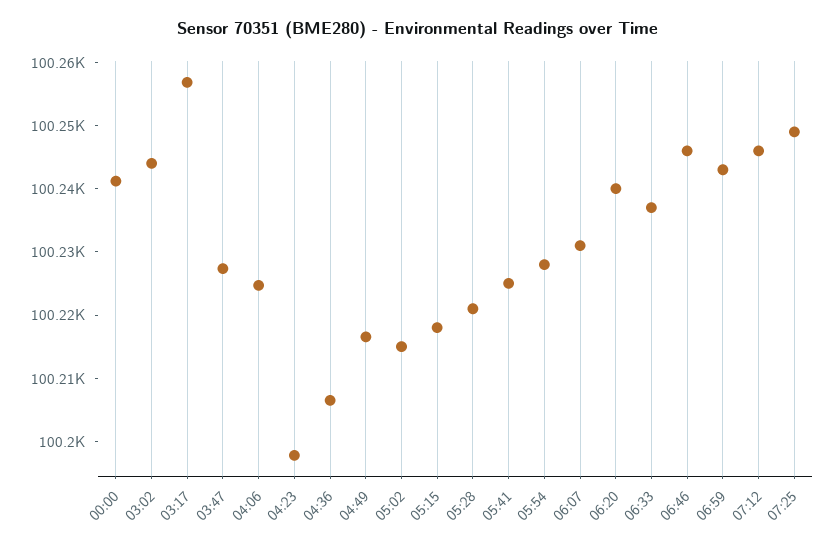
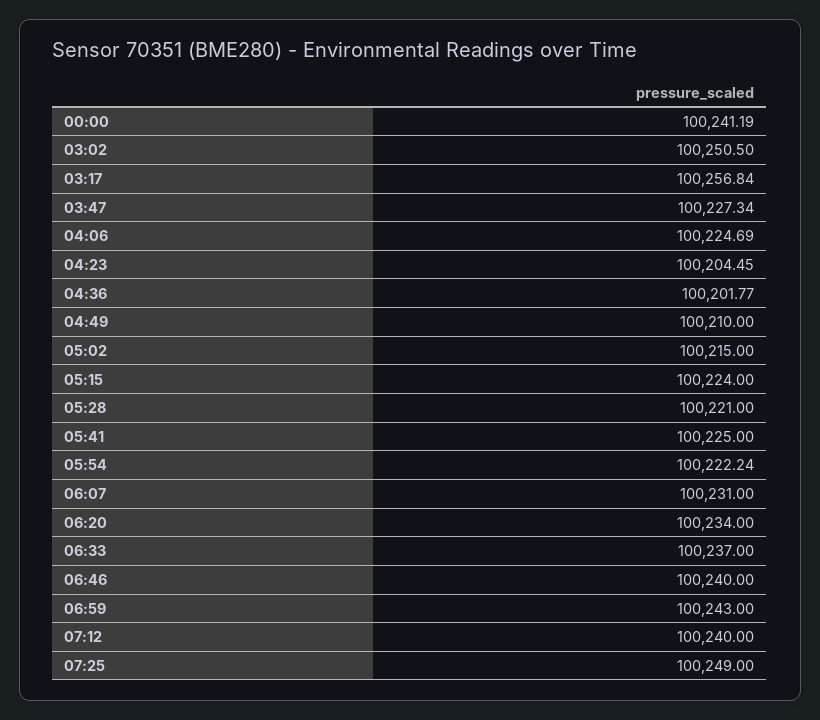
03:02: 100244 -> 100250.5
04:23: 100198 -> 100204.45
04:36: 100206 -> 100201.77
04:49: 100216 -> 100210
05:15: 100218 -> 100224
05:54: 100228 -> 100222.24
06:20: 100240 -> 100234
06:46: 100246 -> 100240
07:12: 100246 -> 100240

